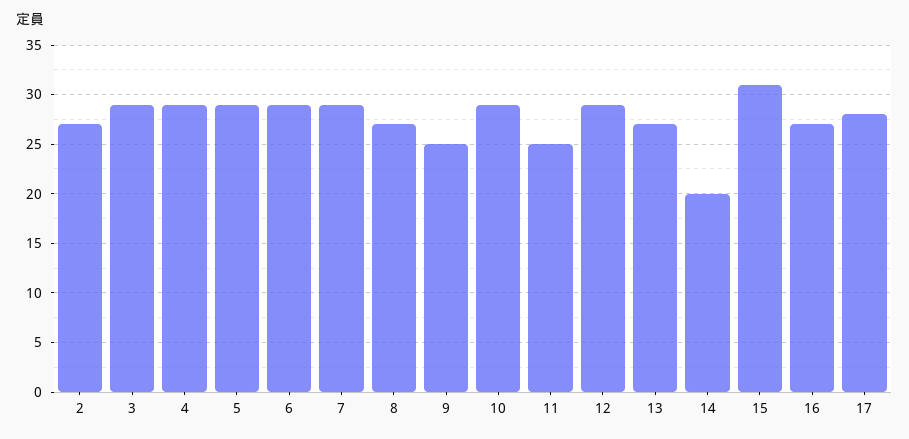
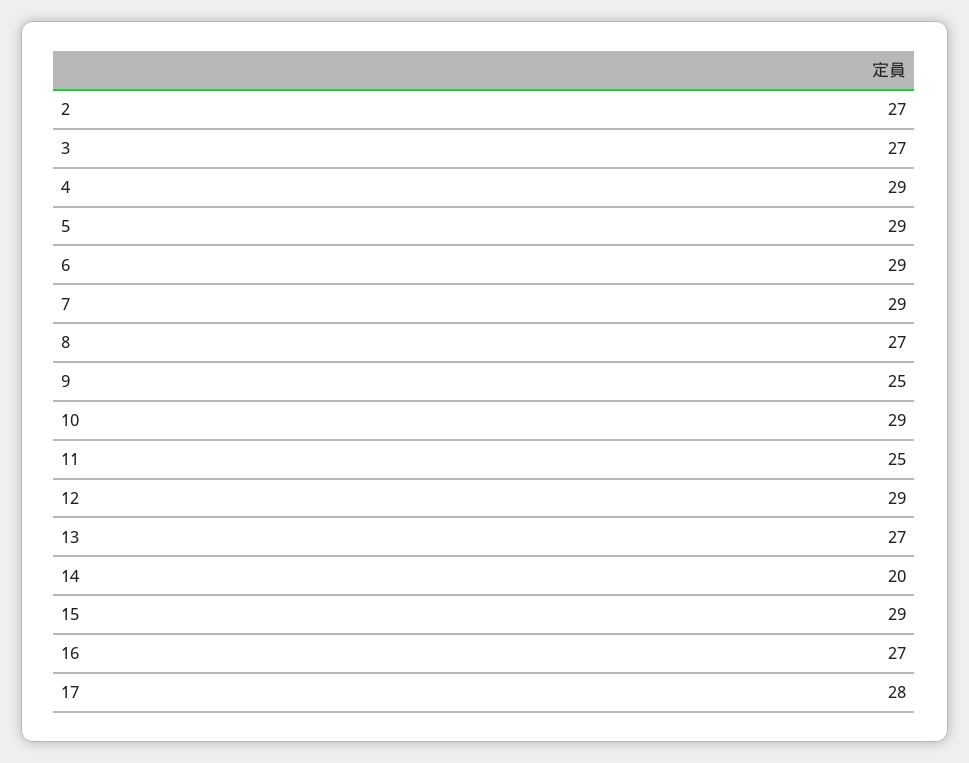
3: 29 -> 27
15: 31 -> 29

